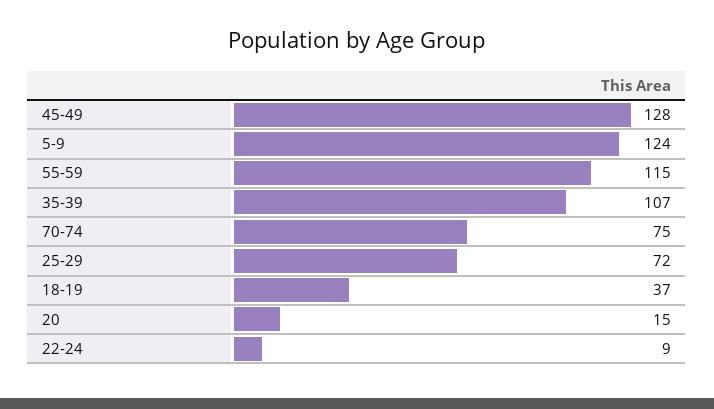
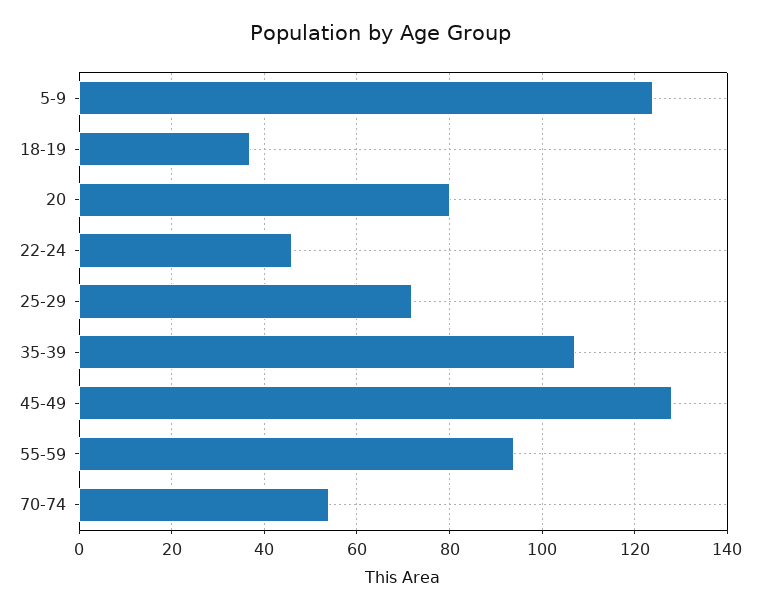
55-59: 115 -> 95
70-74: 75 -> 55
20: 15 -> 80
22-24: 9 -> 45

